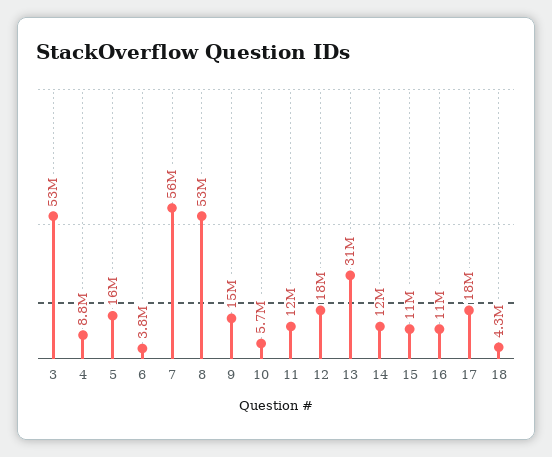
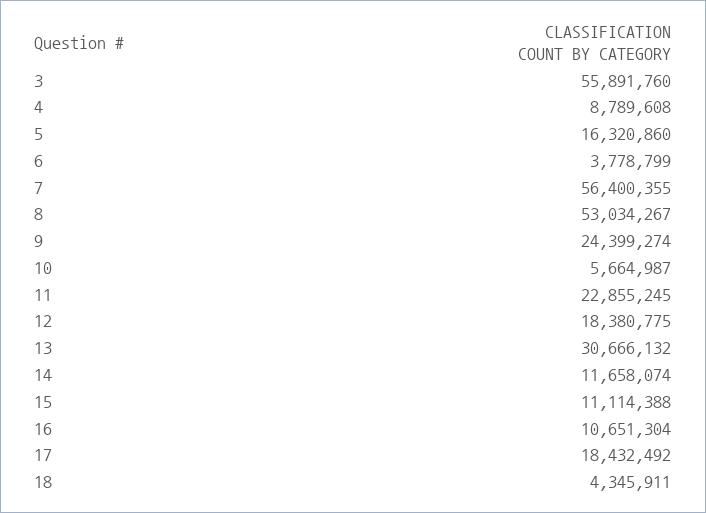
3: 53000000 -> 55891760
9: 15000000 -> 24399274
11: 12000000 -> 22855245

